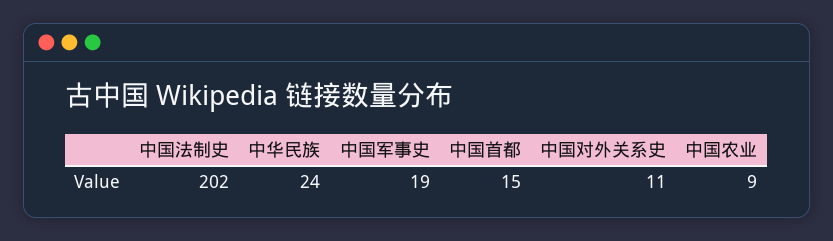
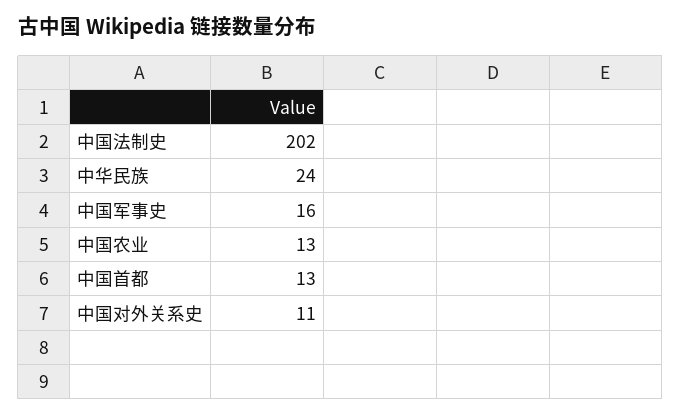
中国军事史: 19 -> 16
中国首都: 15 -> 13
中国农业: 9 -> 13

